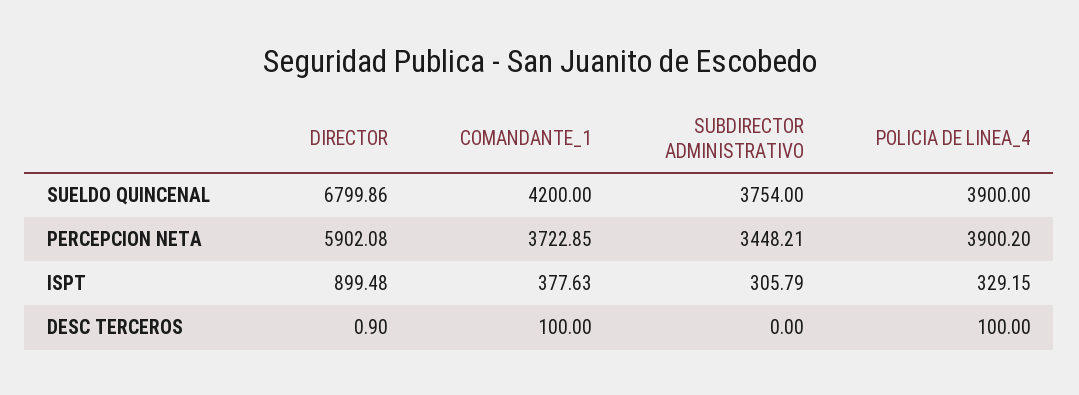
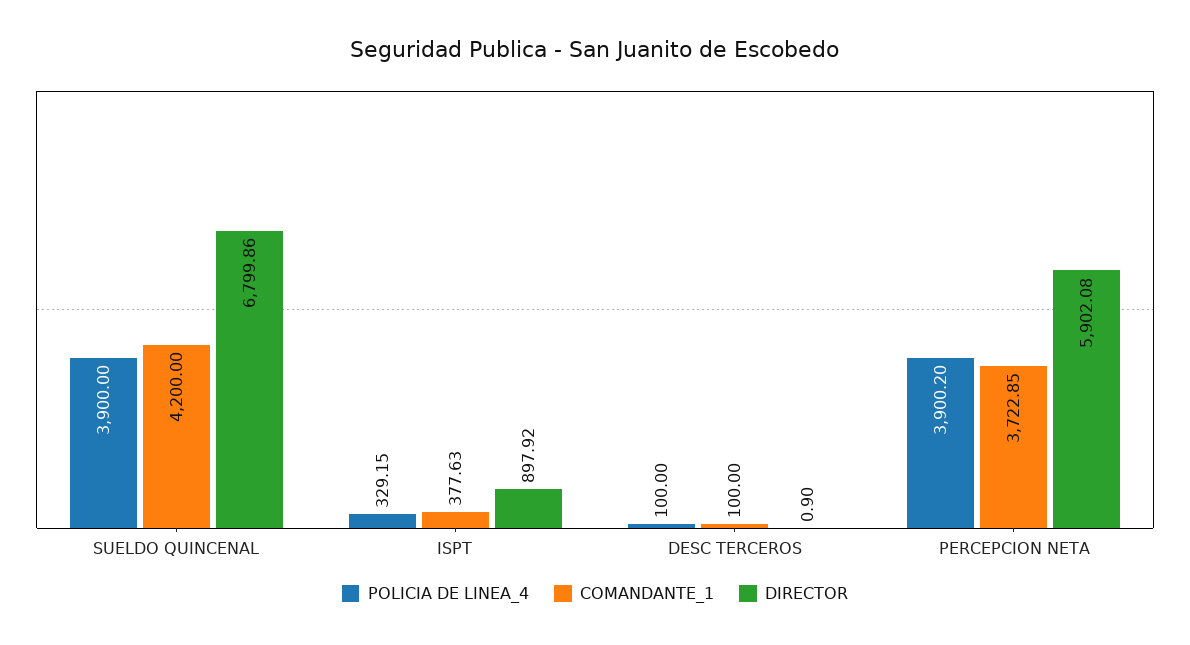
SUBDIRECTOR ADMINISTRATIVO, SUELDO QUINCENAL: 3754 -> none
SUBDIRECTOR ADMINISTRATIVO, PERCEPCION NETA: 3448.21 -> none
DIRECTOR, ISPT: 899.48 -> 897.92
SUBDIRECTOR ADMINISTRATIVO, ISPT: 305.79 -> none
SUBDIRECTOR ADMINISTRATIVO, DESC TERCEROS: 0 -> none

